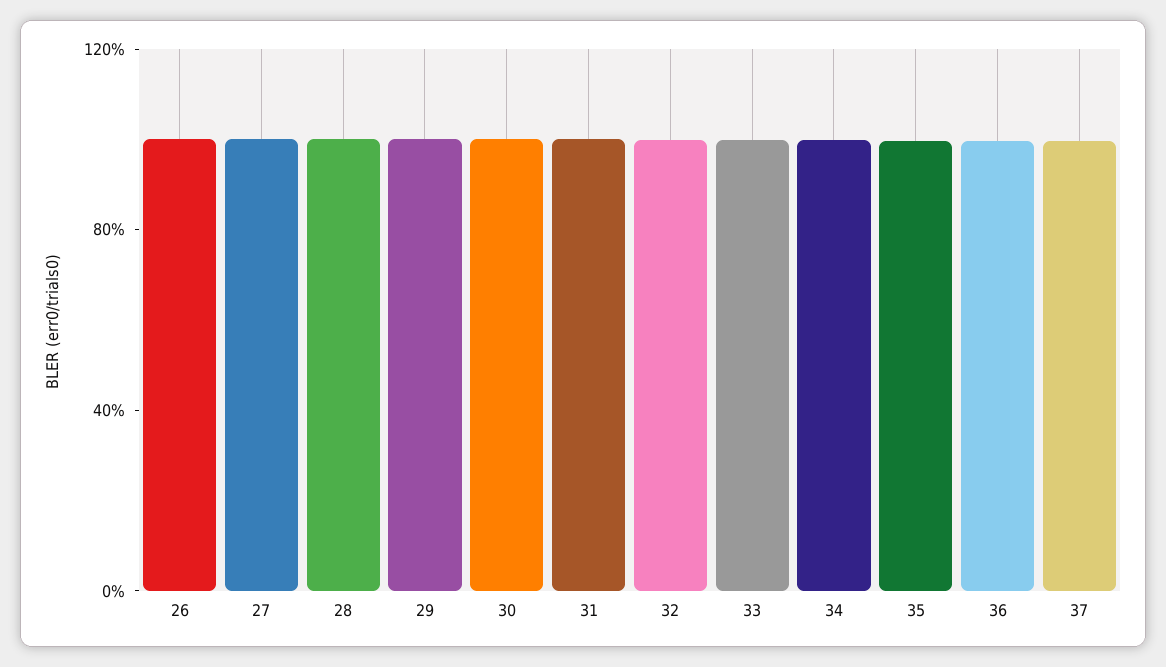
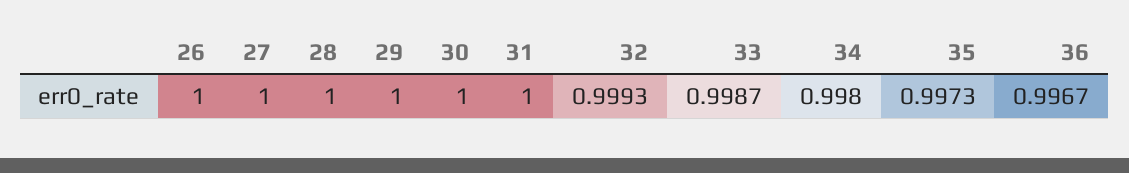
37: 1 -> none

